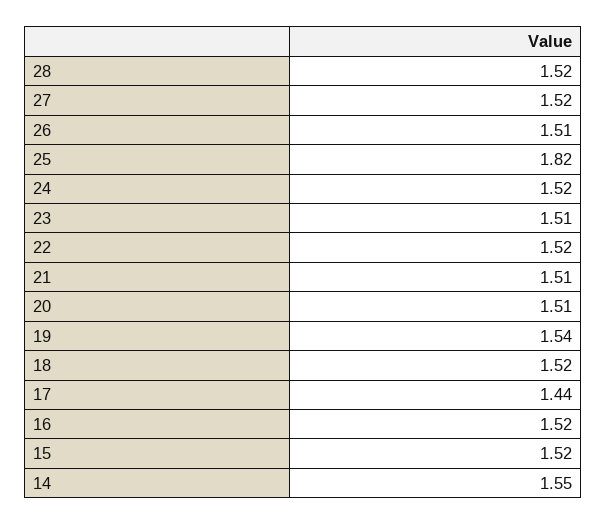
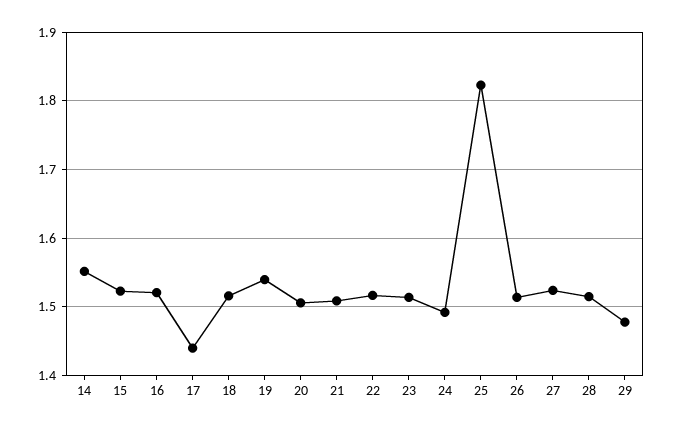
24: 1.52 -> 1.49
29: none -> 1.48

